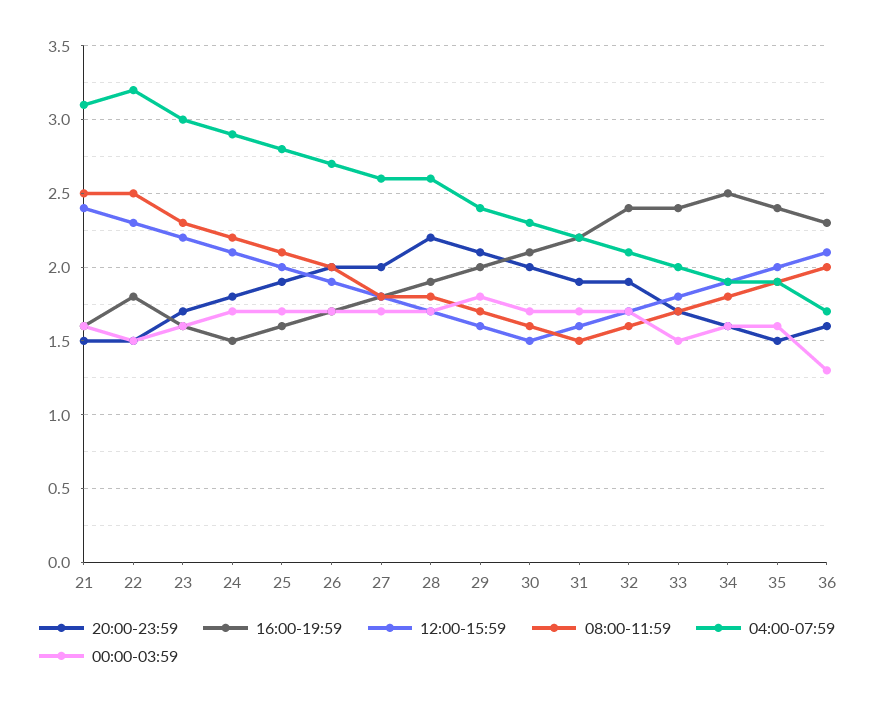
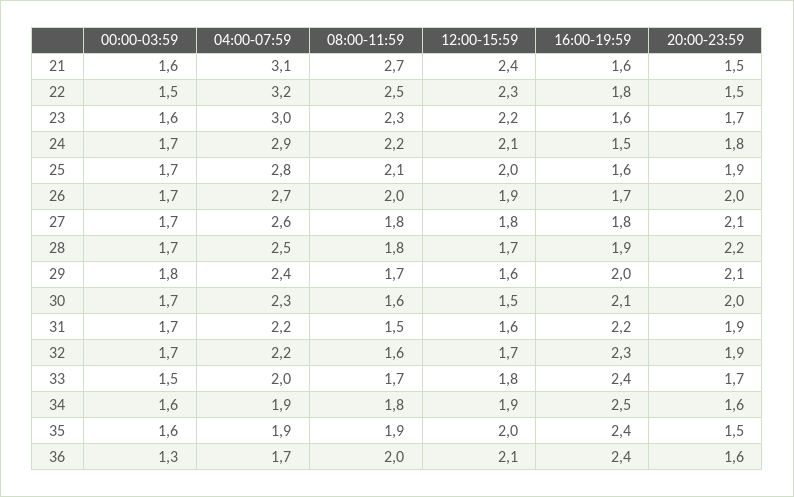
08:00-11:59, 21: 2.5 -> 2.7
20:00-23:59, 27: 2 -> 2.1
04:00-07:59, 28: 2.6 -> 2.5
16:00-19:59, 32: 2.4 -> 2.3
04:00-07:59, 32: 2.1 -> 2.2
16:00-19:59, 36: 2.3 -> 2.4

